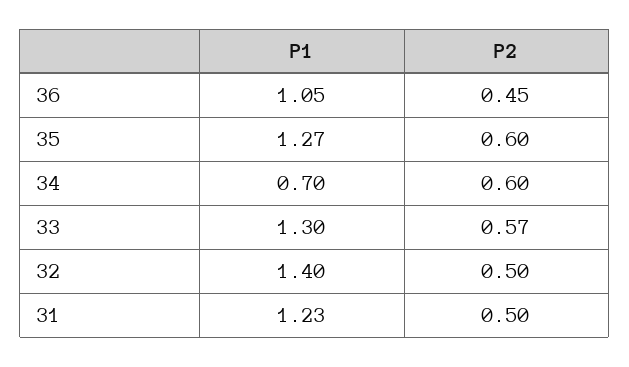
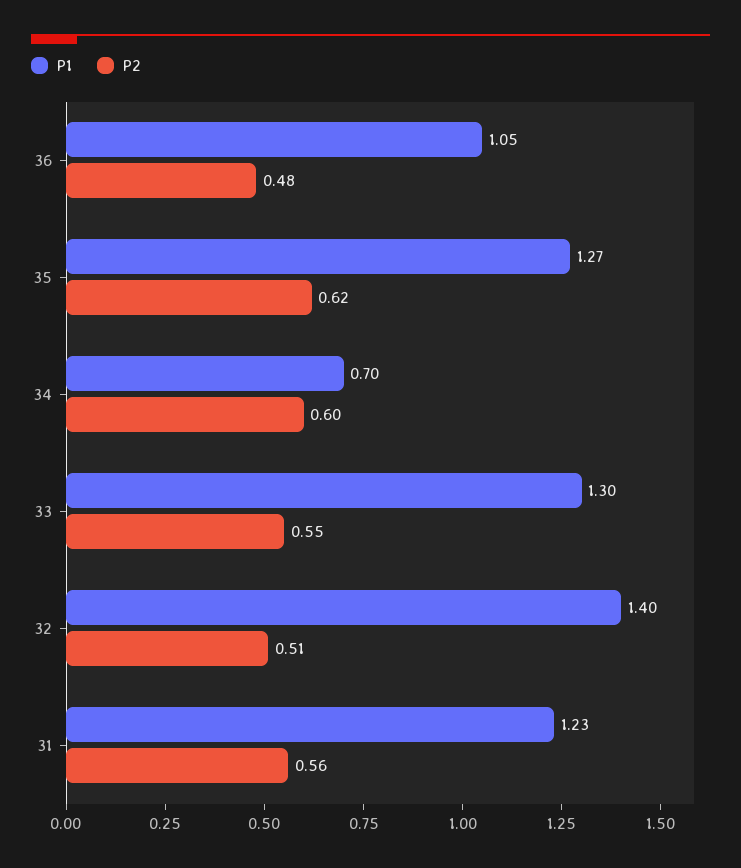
P2, 36: 0.45 -> 0.48
P2, 35: 0.6 -> 0.62
P2, 33: 0.57 -> 0.55
P2, 32: 0.5 -> 0.51
P2, 31: 0.5 -> 0.56

